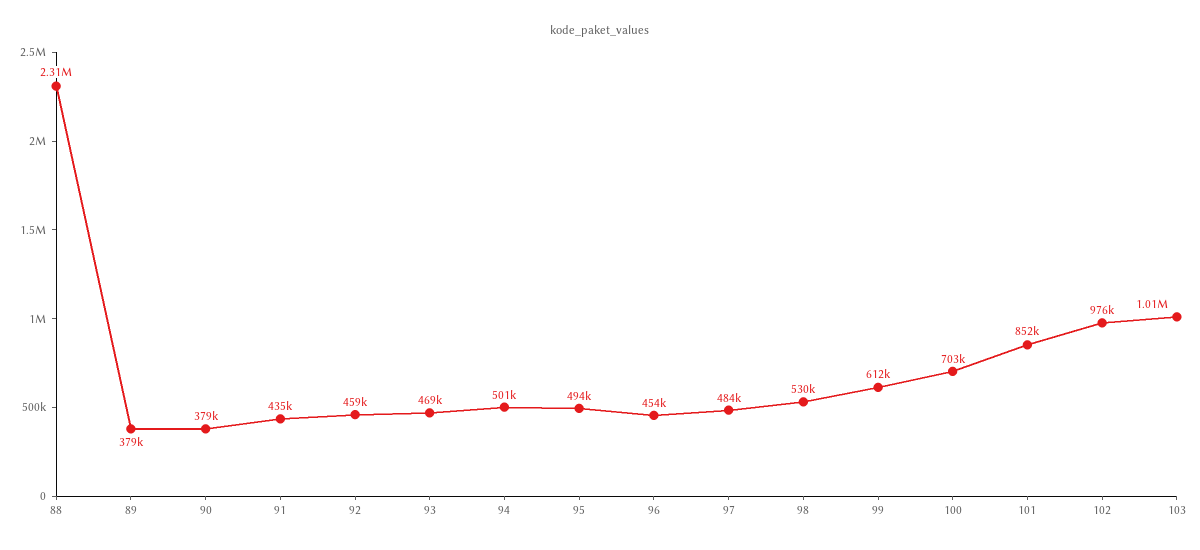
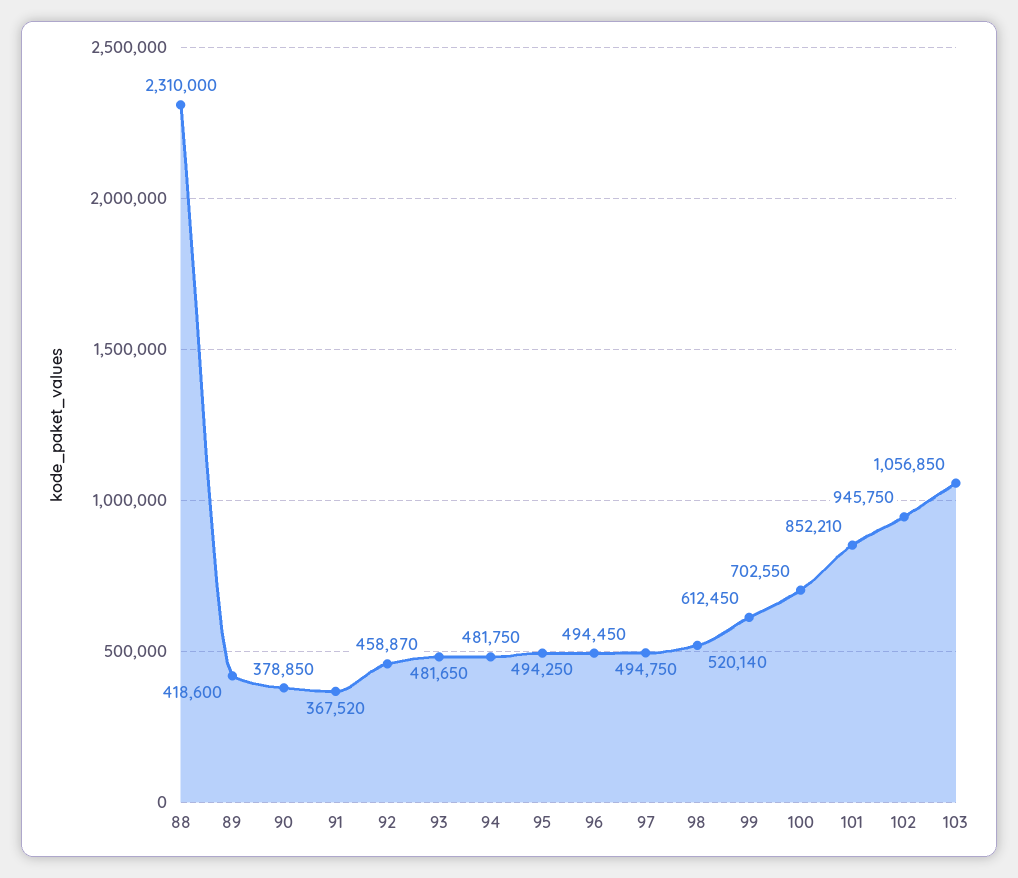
89: 379000 -> 418600
91: 435000 -> 367520
93: 469000 -> 481650
94: 501000 -> 481750
96: 454000 -> 494450
97: 484000 -> 494750
98: 530000 -> 520140
102: 976000 -> 945750
103: 1010000 -> 1056850

